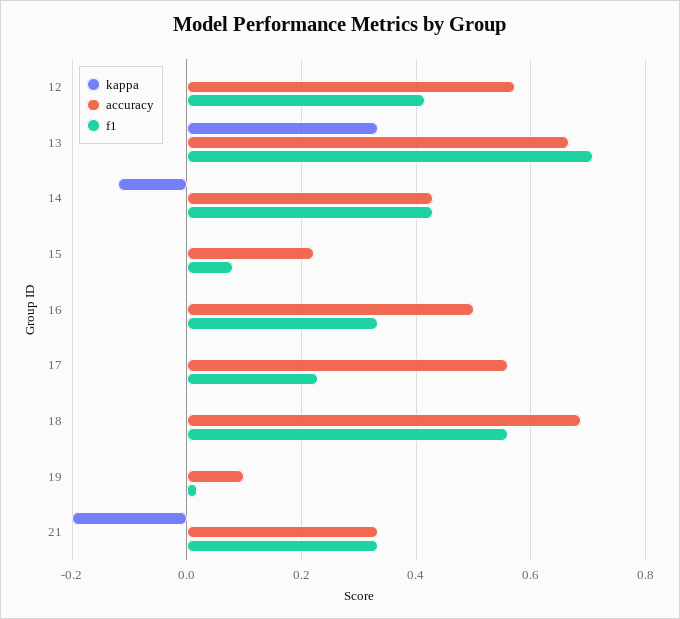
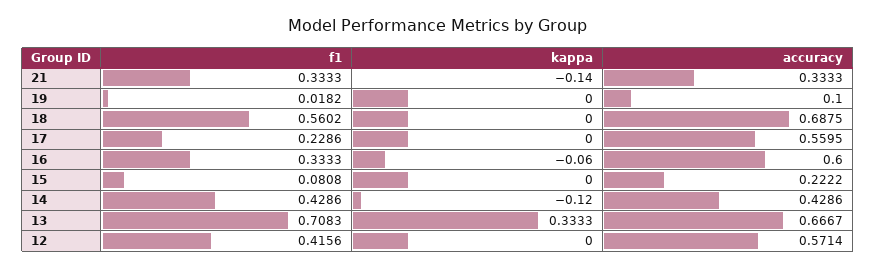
kappa, 16: 0 -> -0.06
accuracy, 16: 0.5 -> 0.6
kappa, 21: -0.2 -> -0.14

